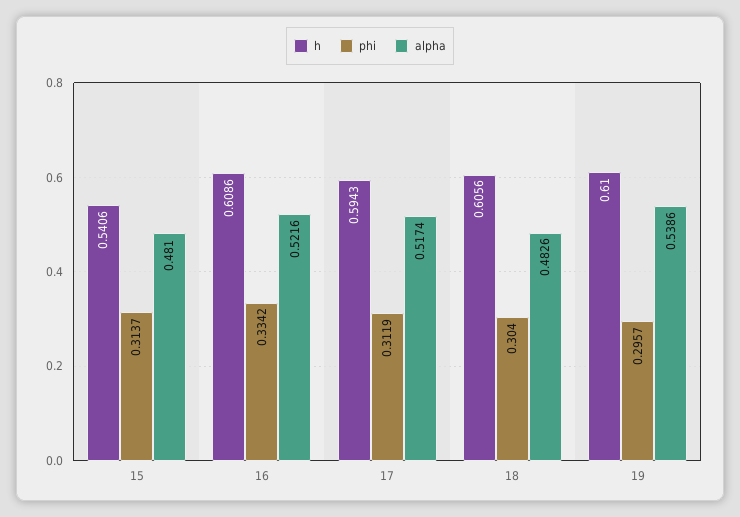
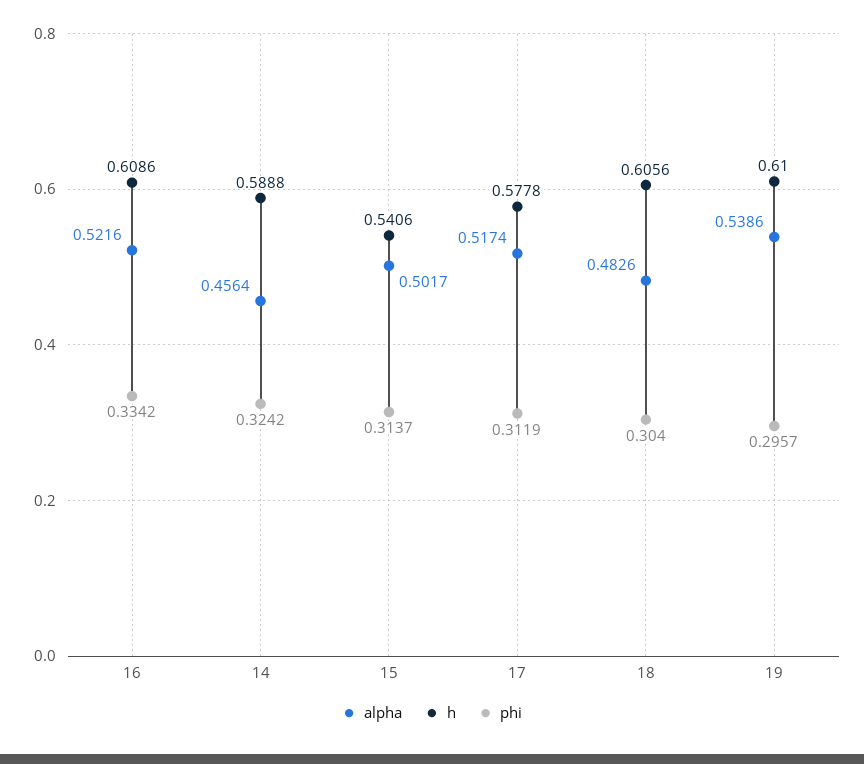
alpha, 15: 0.481 -> 0.5017
h, 17: 0.5943 -> 0.5778
alpha, 14: none -> 0.4564
h, 14: none -> 0.5888
phi, 14: none -> 0.3242

